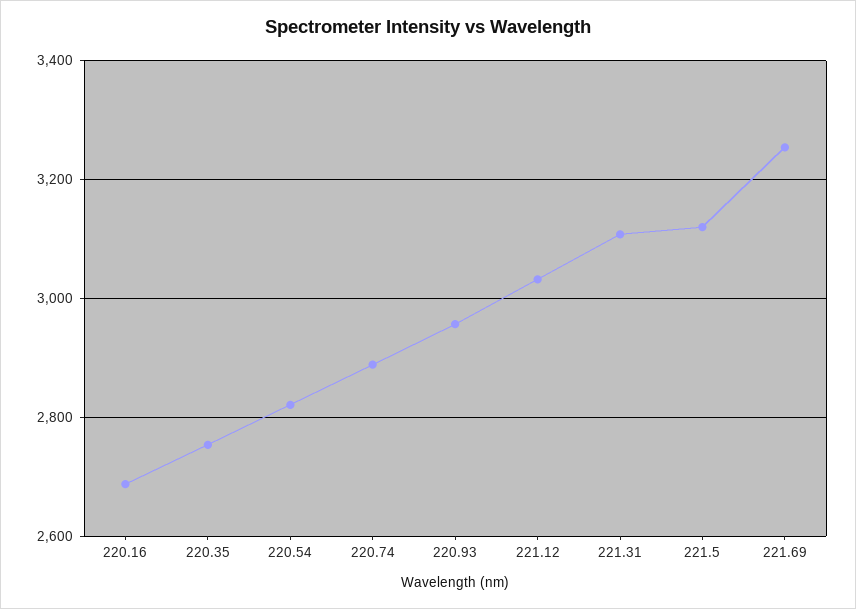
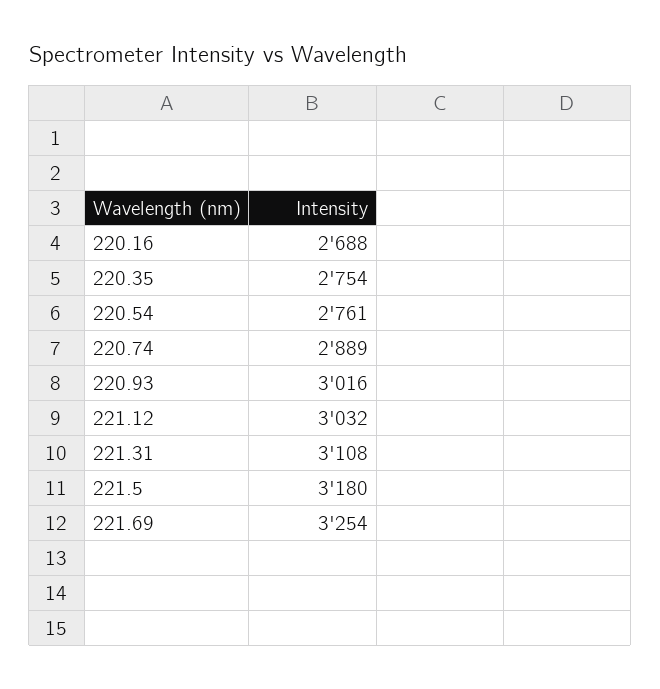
220.54: 2820 -> 2761
220.93: 2960 -> 3016
221.5: 3120 -> 3180

